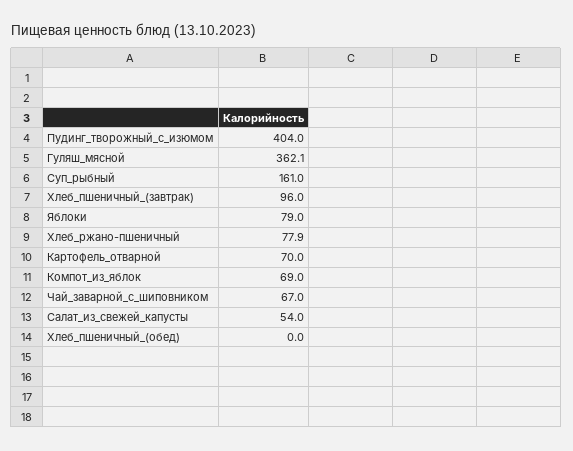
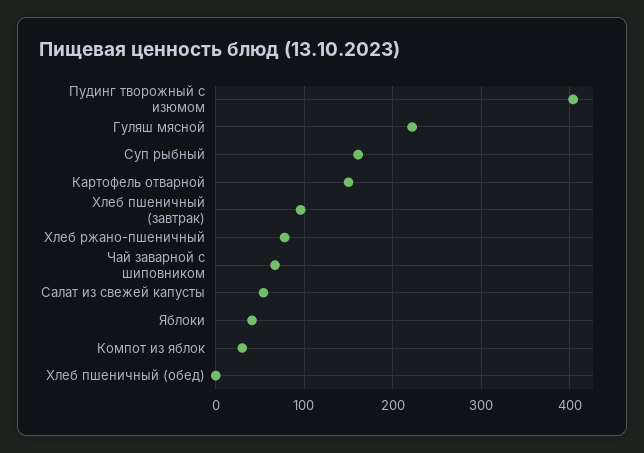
Гуляш_мясной: 362.1 -> 220
Яблоки: 79 -> 40
Картофель_отварной: 70 -> 150
Компот_из_яблок: 69 -> 30

